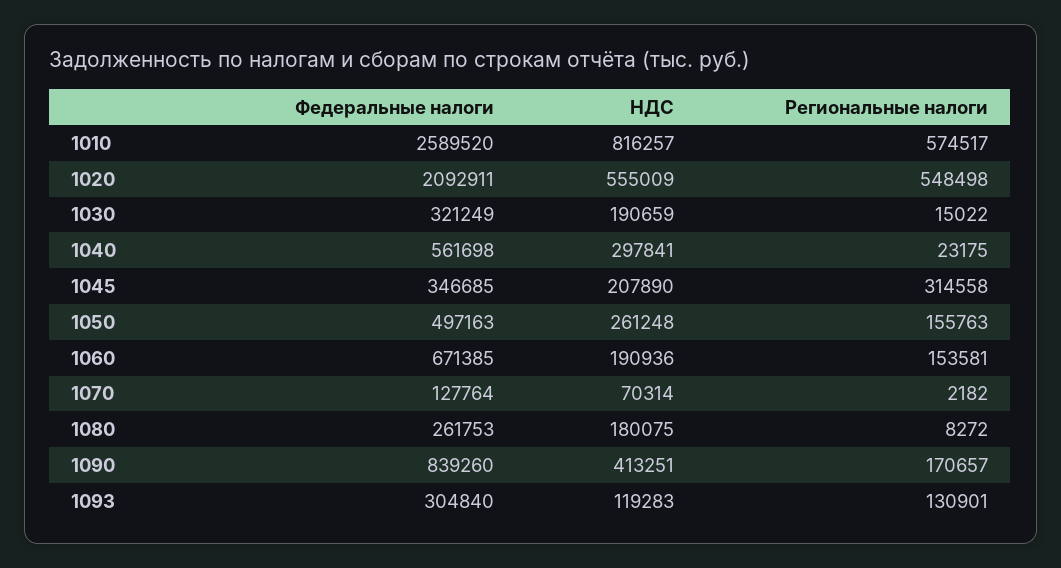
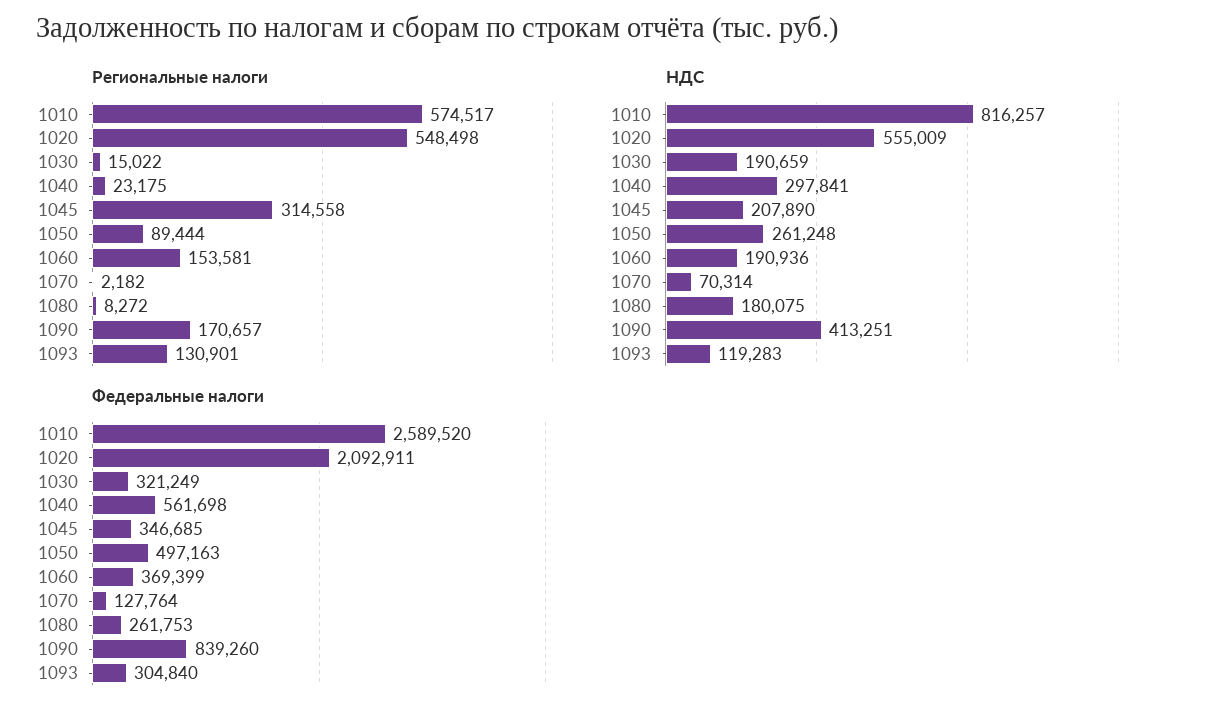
Региональные налоги, 1050: 155763 -> 89444
Федеральные налоги, 1060: 671385 -> 369399

